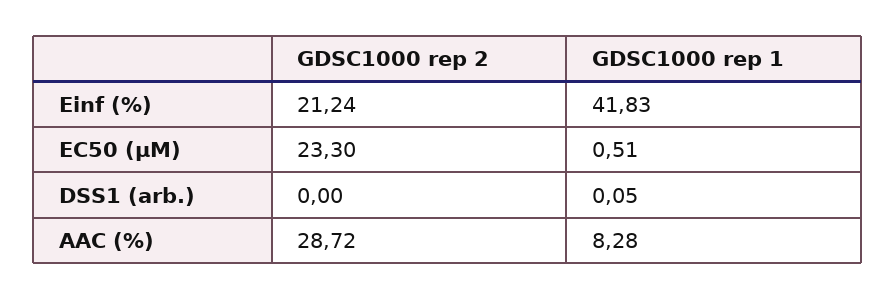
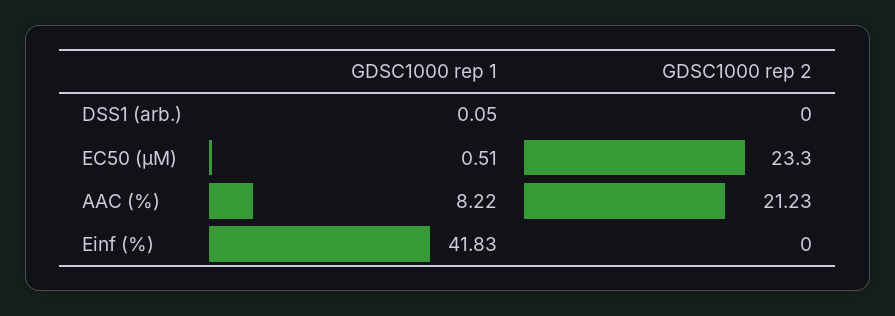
GDSC1000 rep 2, Einf (%): 21.24 -> 0
GDSC1000 rep 2, AAC (%): 28.72 -> 21.23
GDSC1000 rep 1, AAC (%): 8.28 -> 8.22

